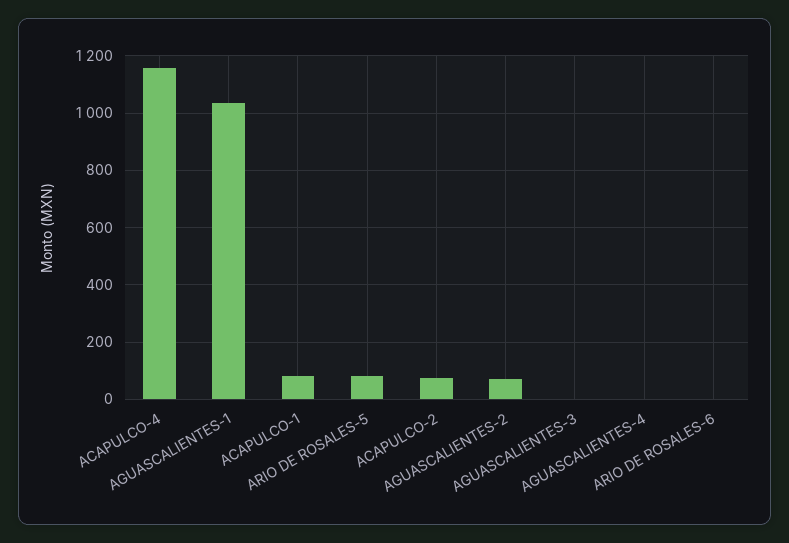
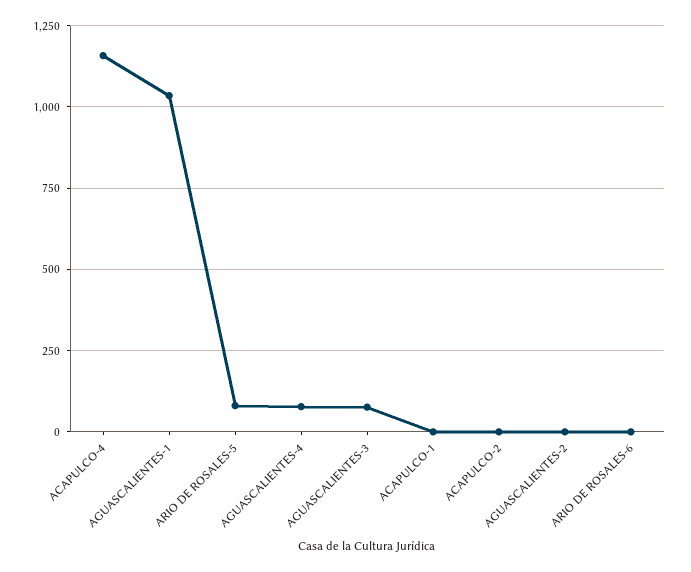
ACAPULCO-1: 75 -> 0
ACAPULCO-2: 75 -> 0
AGUASCALIENTES-2: 75 -> 0
AGUASCALIENTES-3: 0 -> 75
AGUASCALIENTES-4: 0 -> 75

